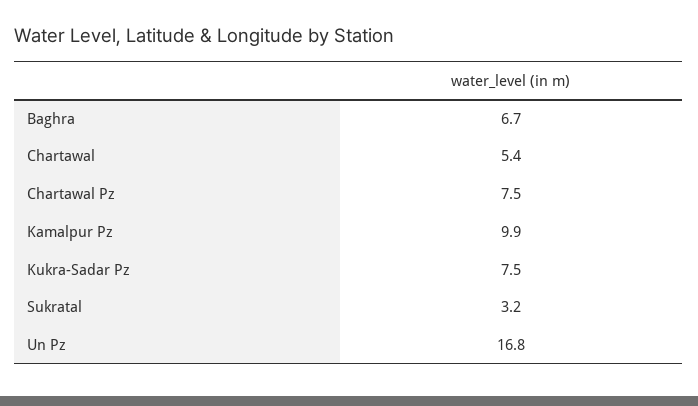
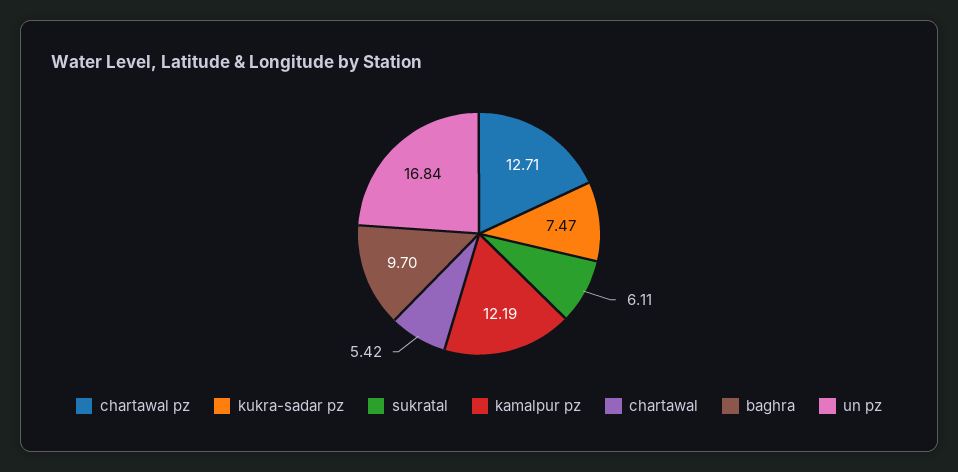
Baghra: 6.7 -> 9.7
Chartawal Pz: 7.5 -> 12.71
Kamalpur Pz: 9.9 -> 12.19
Sukratal: 3.2 -> 6.11

